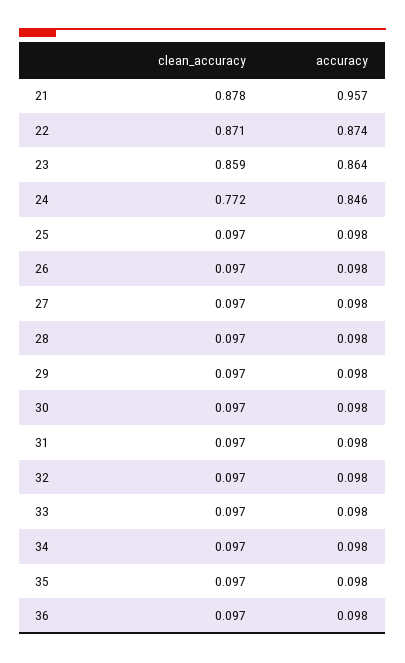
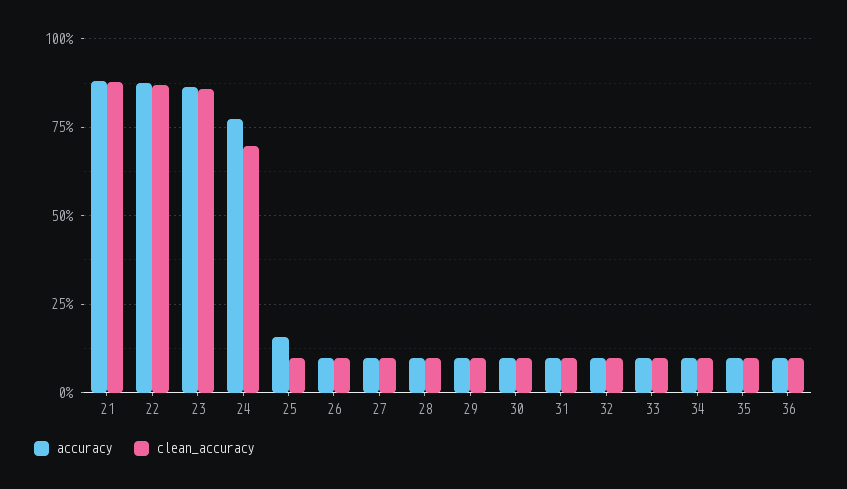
accuracy, 21: 0.957 -> 0.875
clean_accuracy, 24: 0.772 -> 0.7
accuracy, 24: 0.846 -> 0.775
accuracy, 25: 0.098 -> 0.15

